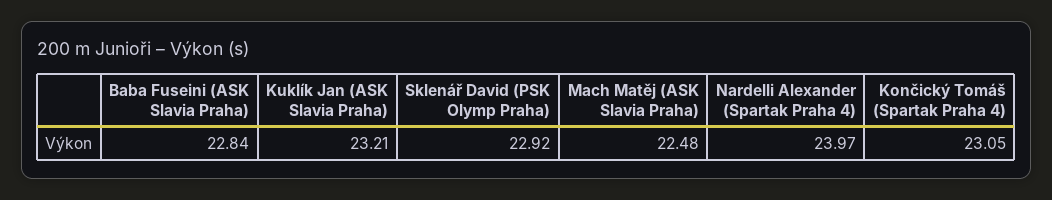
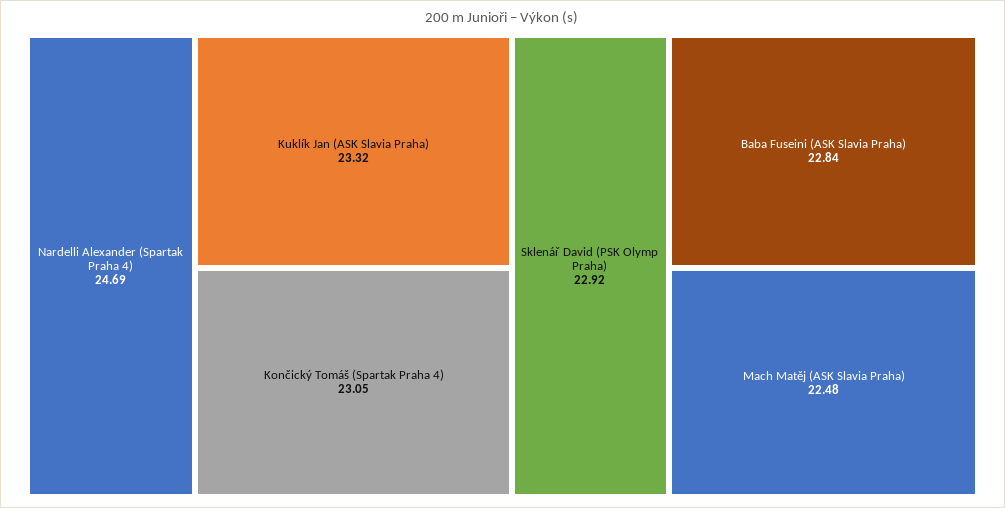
Kuklík Jan (ASK Slavia Praha): 23.21 -> 23.32
Nardelli Alexander (Spartak Praha 4): 23.97 -> 24.69

